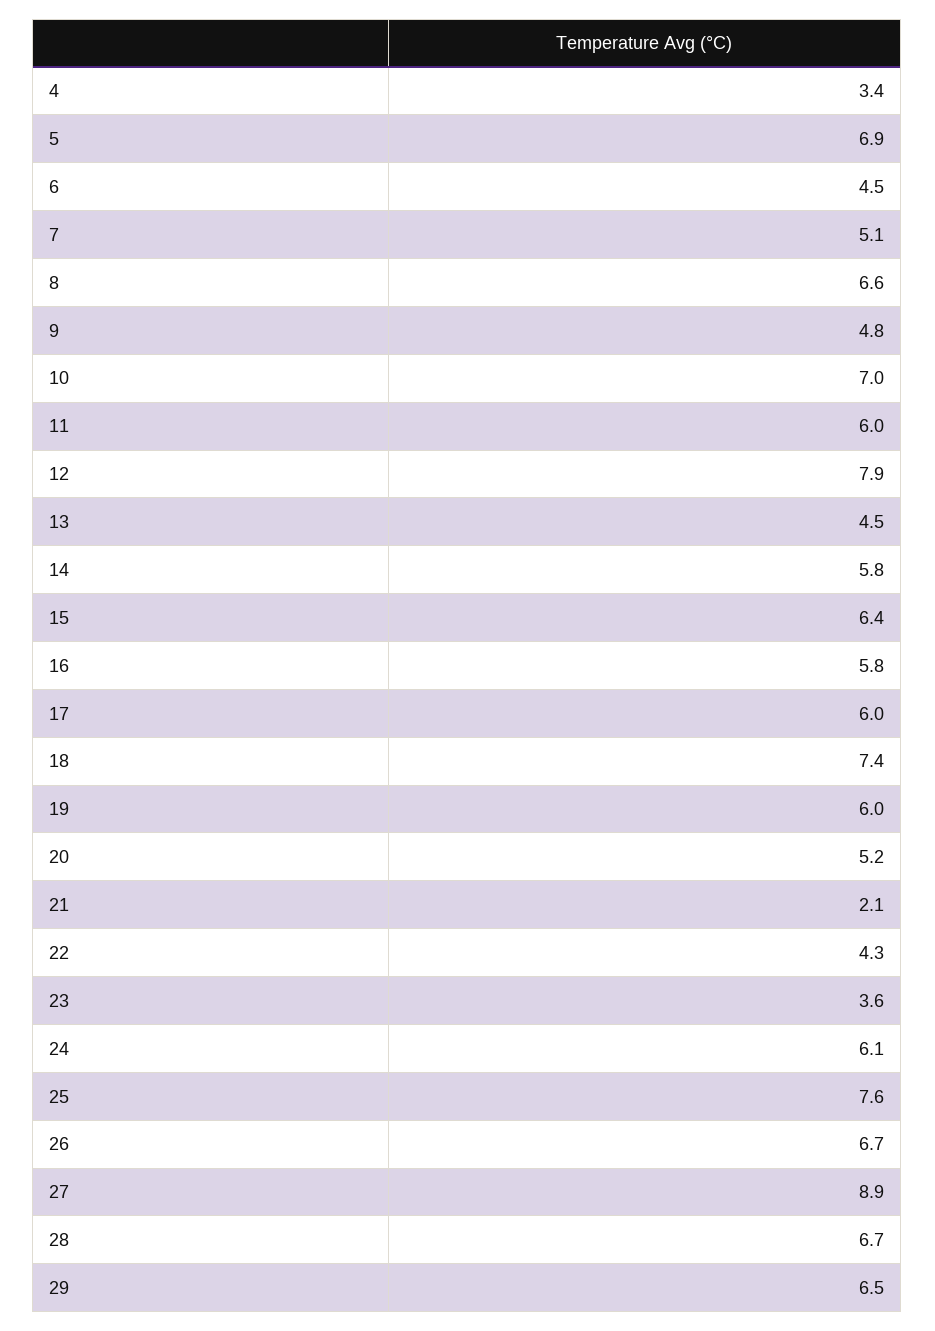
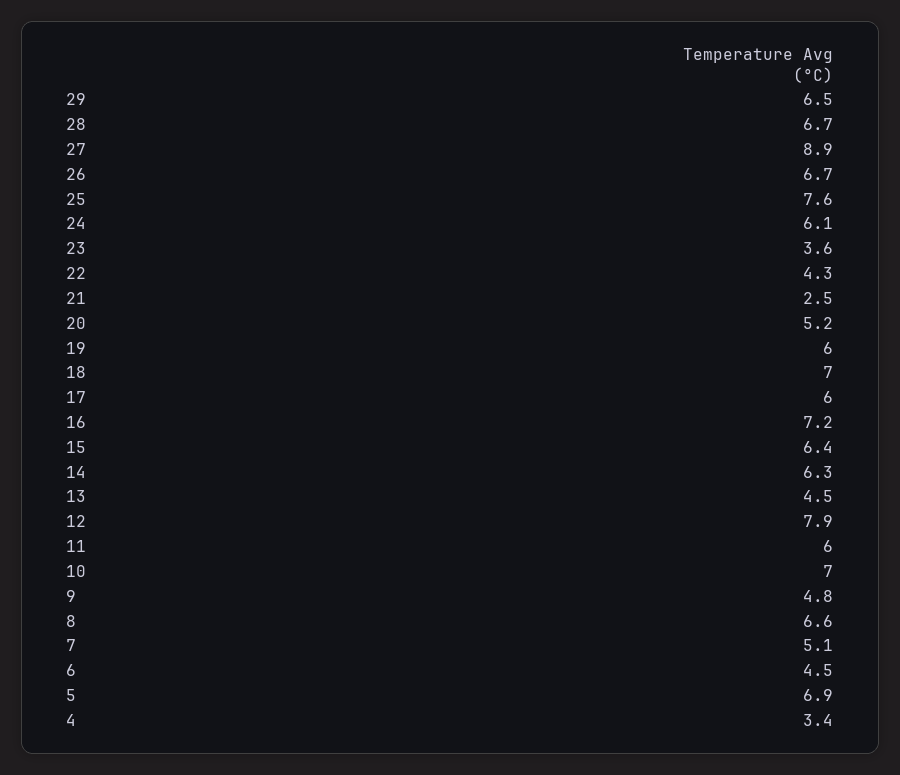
14: 5.8 -> 6.3
16: 5.8 -> 7.2
18: 7.4 -> 7
21: 2.1 -> 2.5

